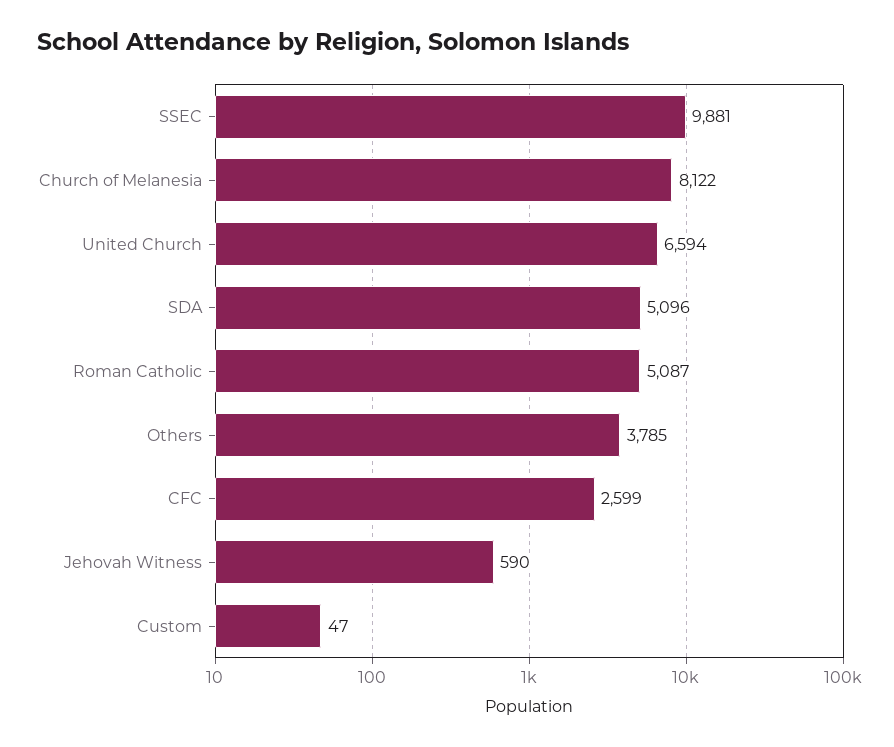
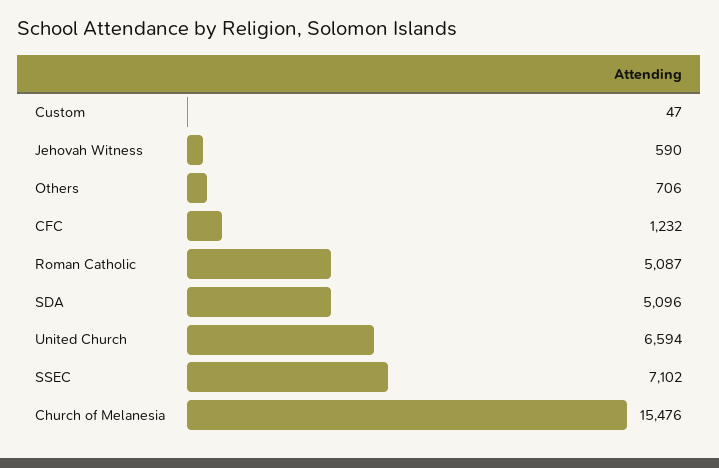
SSEC: 9881 -> 7102
Church of Melanesia: 8122 -> 15476
Others: 3785 -> 706
CFC: 2599 -> 1232

